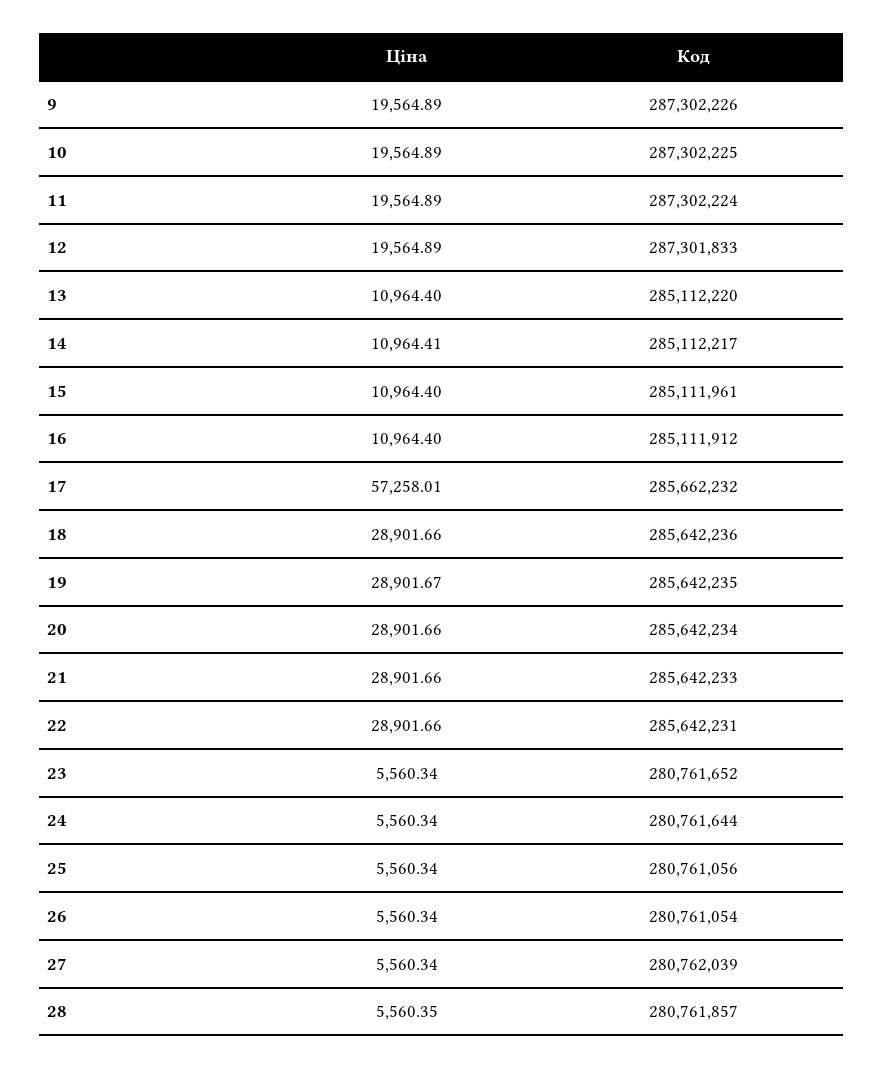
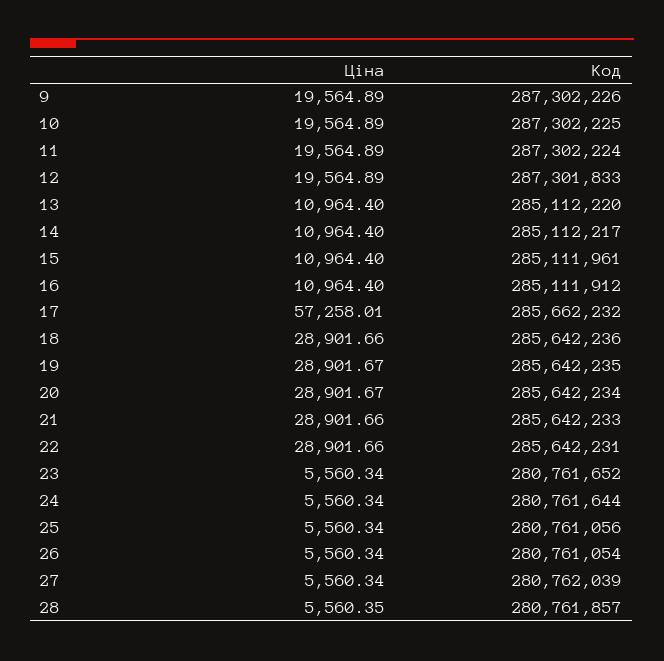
Ціна, 14: 10964.41 -> 10964.4
Ціна, 20: 28901.66 -> 28901.67

